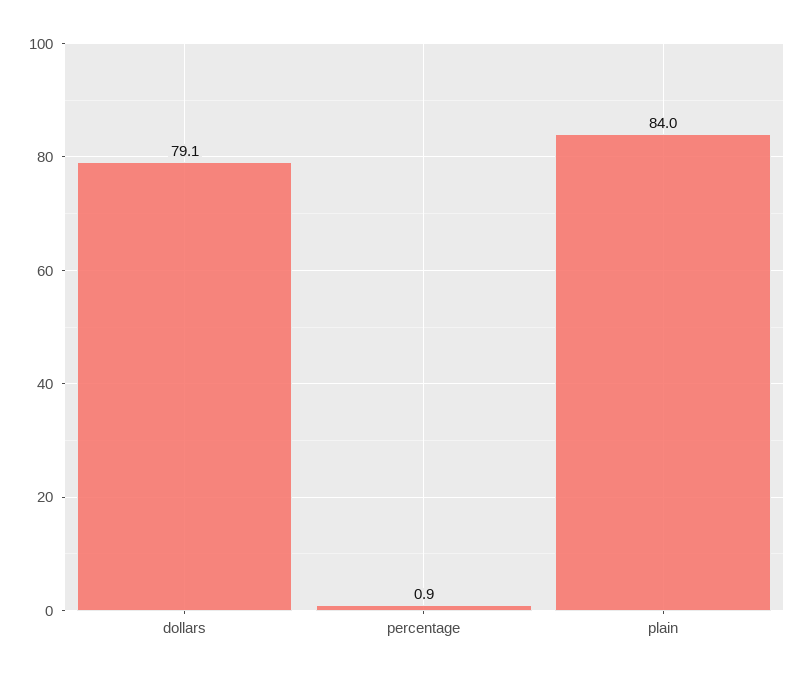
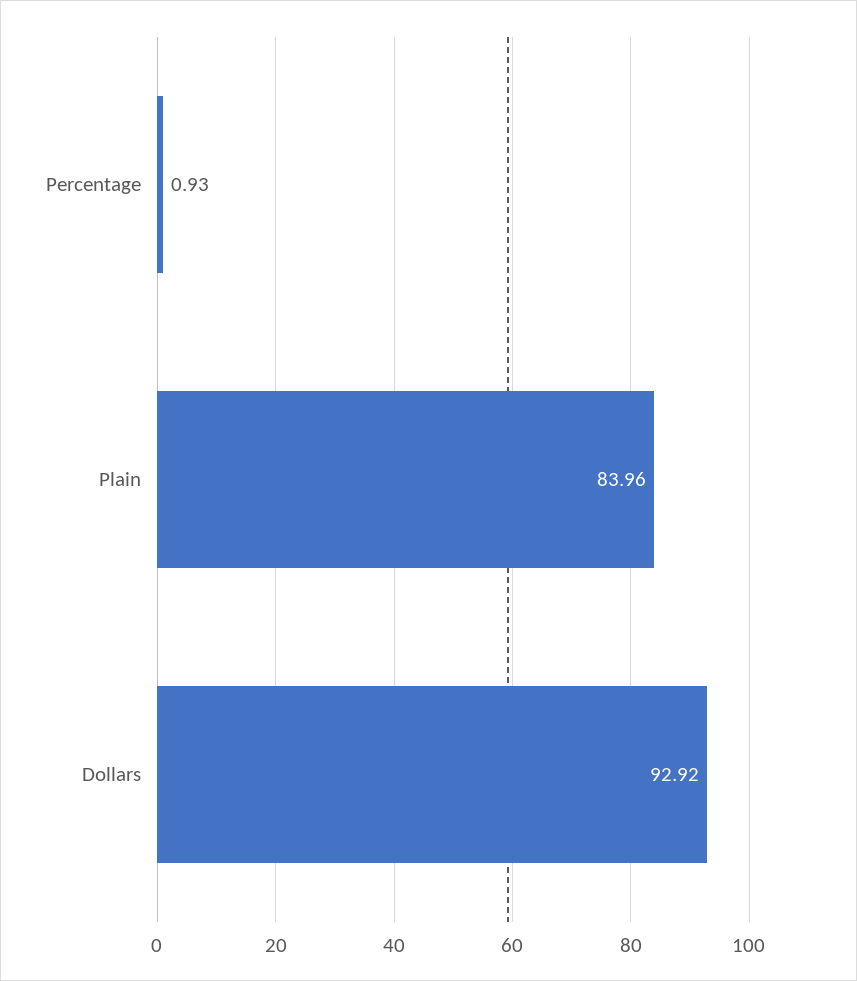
dollars: 79.1 -> 92.92

